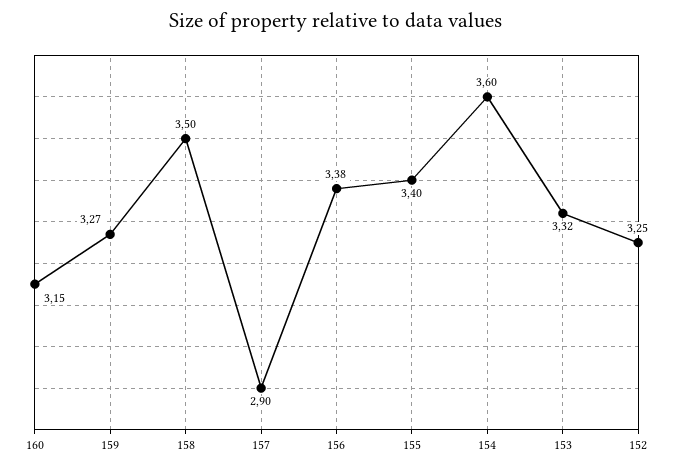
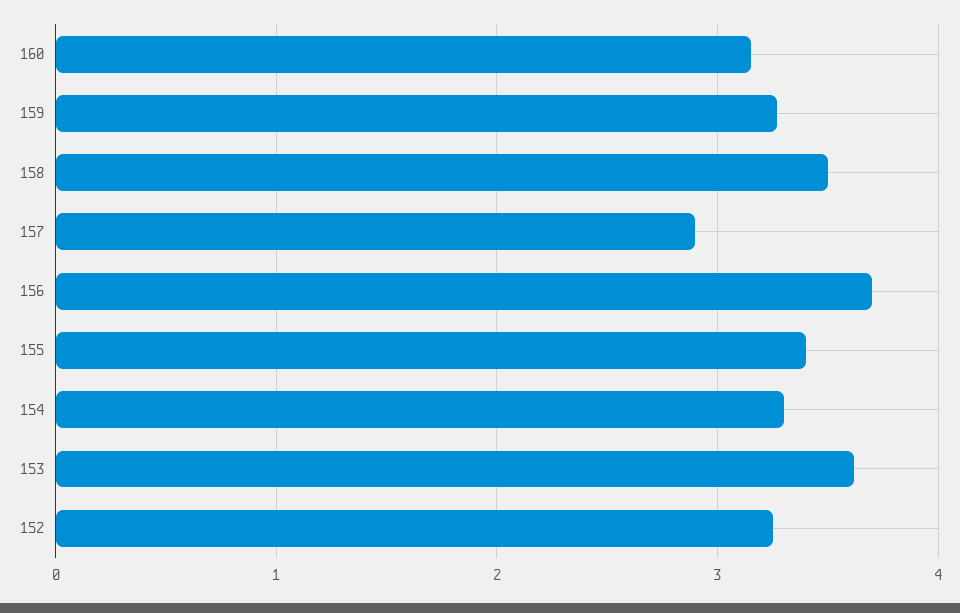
156: 3.38 -> 3.7
154: 3.6 -> 3.3
153: 3.32 -> 3.6

